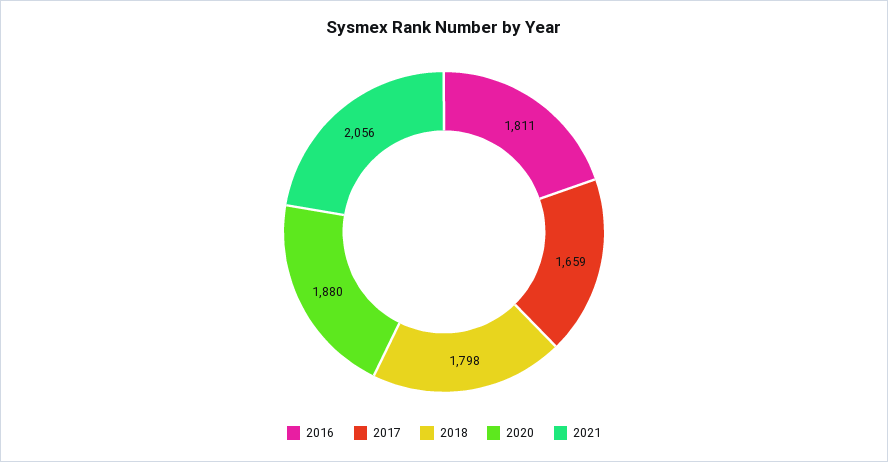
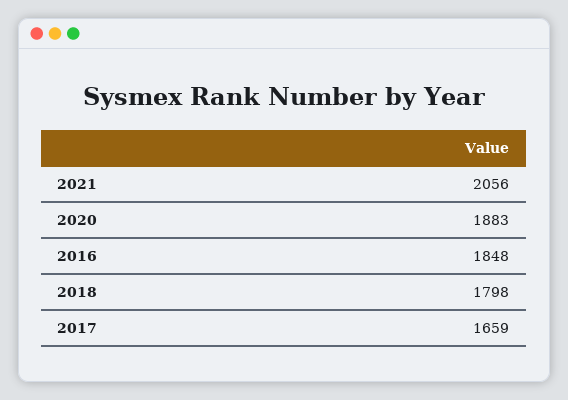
2016: 1811 -> 1848
2020: 1880 -> 1883

